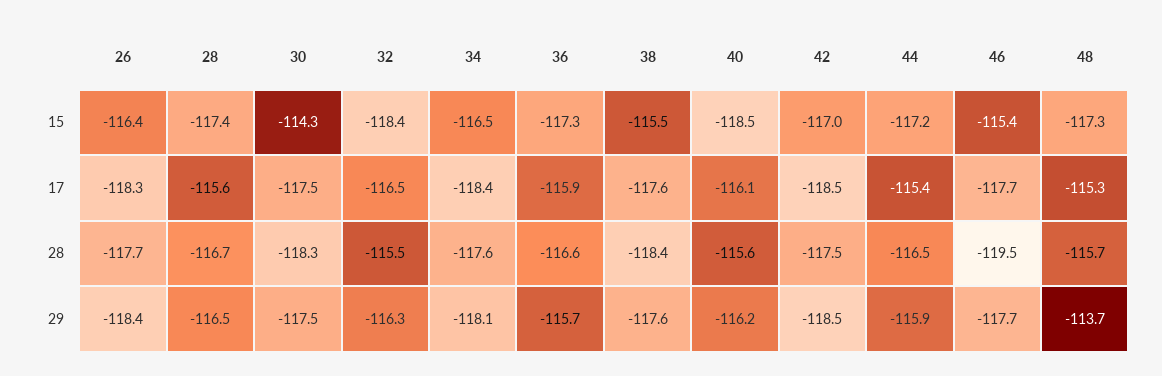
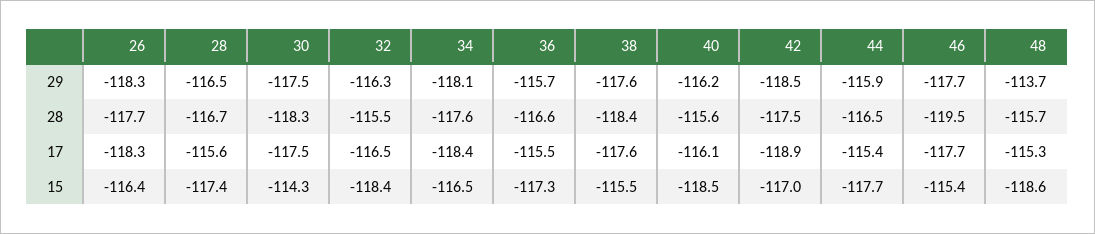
44, 15: -117.2 -> -117.7
48, 15: -117.3 -> -118.6
36, 17: -115.9 -> -115.5
42, 17: -118.5 -> -118.9
26, 29: -118.4 -> -118.3

